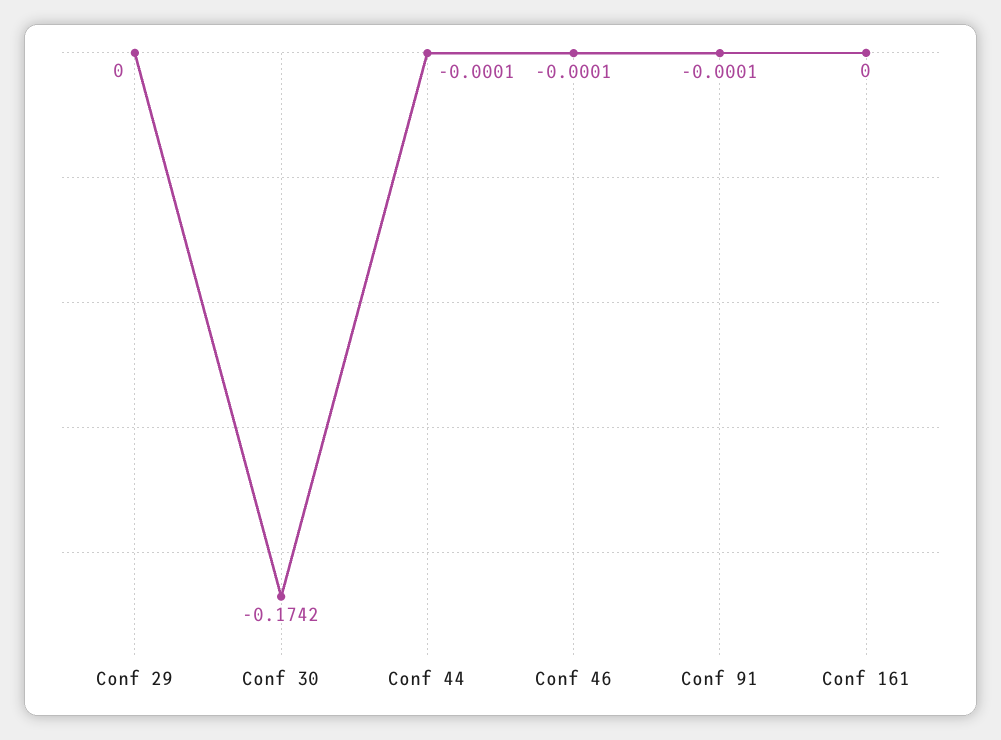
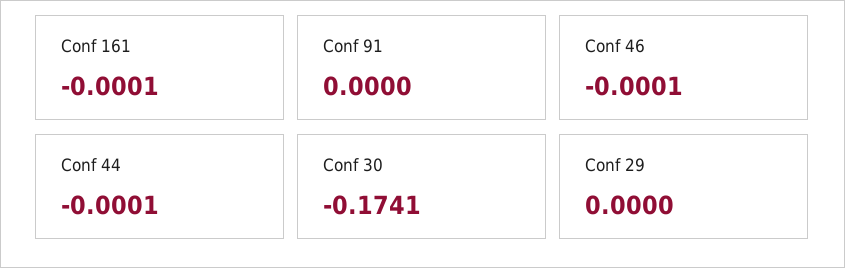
Conf 30: -0.1742 -> -0.1741
Conf 91: -0.0001 -> 0
Conf 161: 0 -> -0.0001

